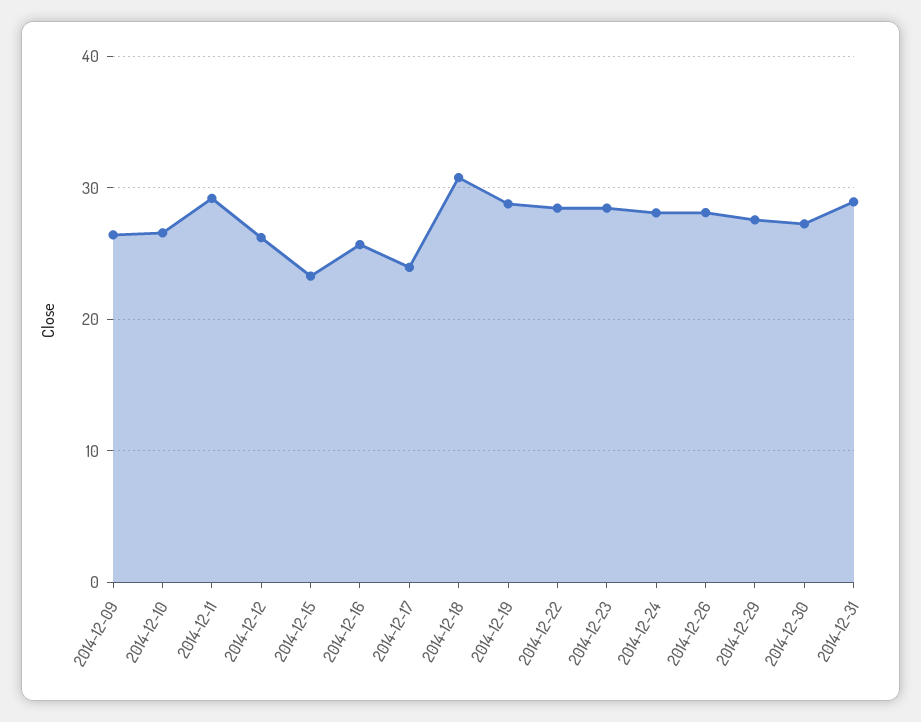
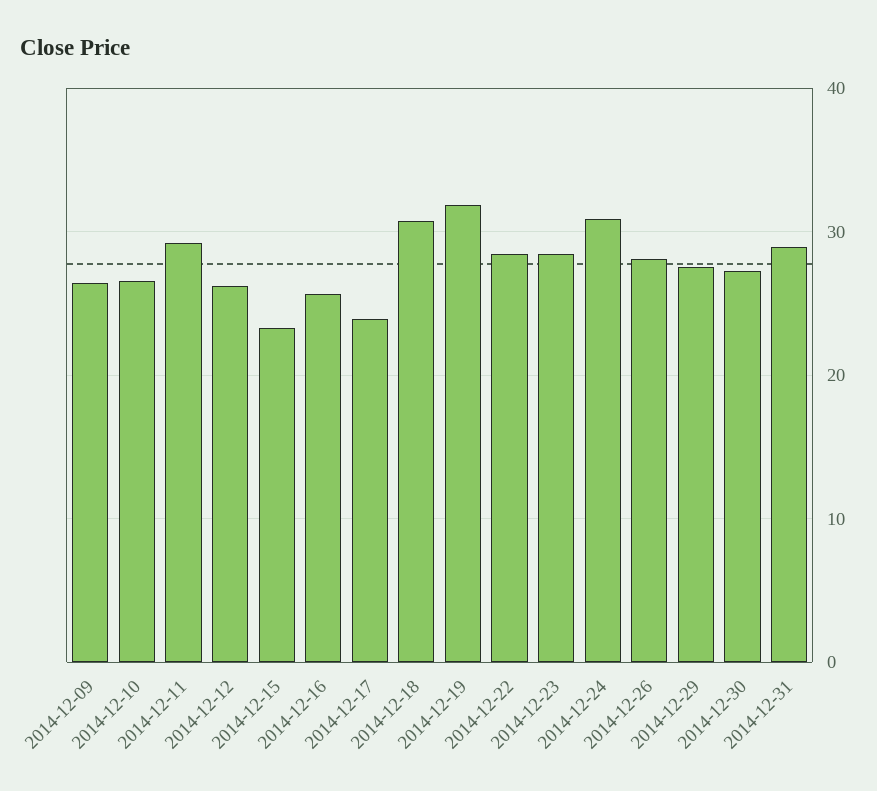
2014-12-19: 29 -> 32
2014-12-24: 28 -> 31

